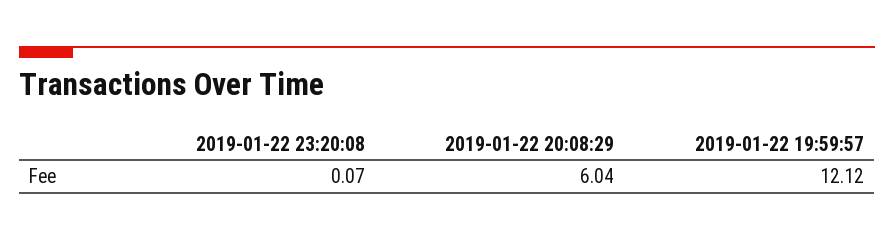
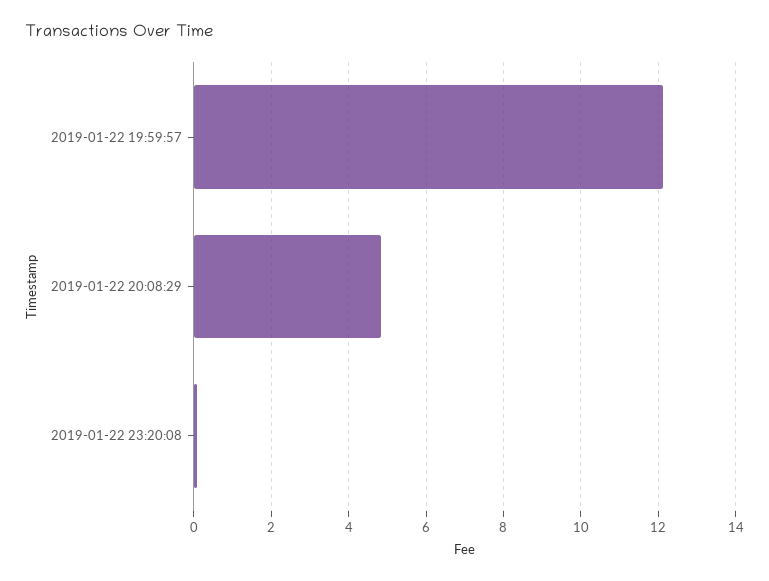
2019-01-22 20:08:29: 6.04 -> 4.8

